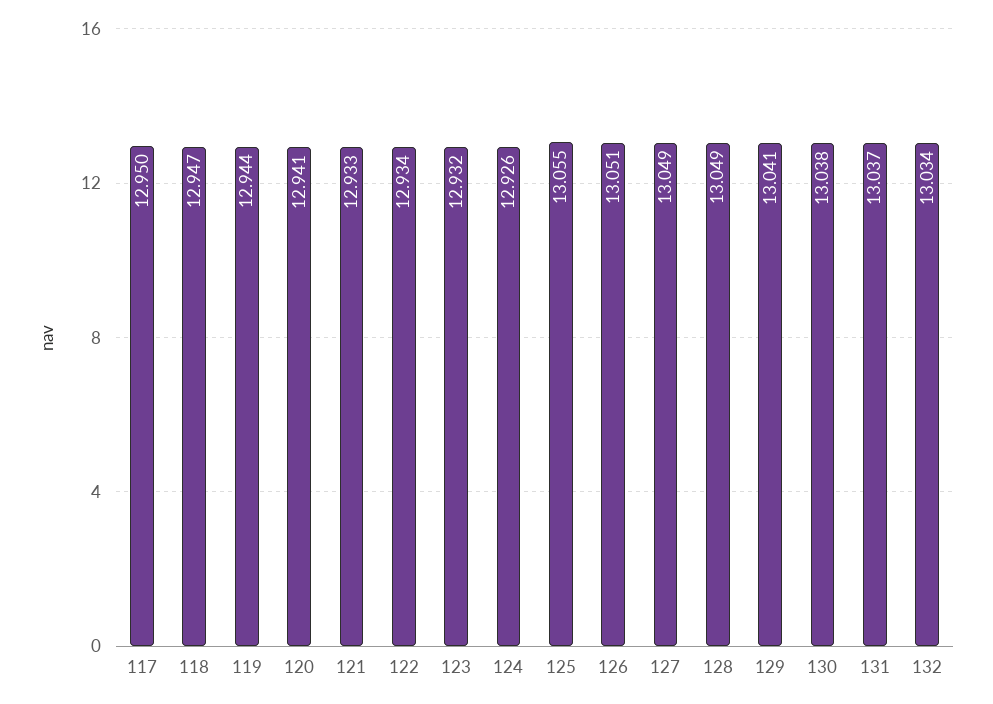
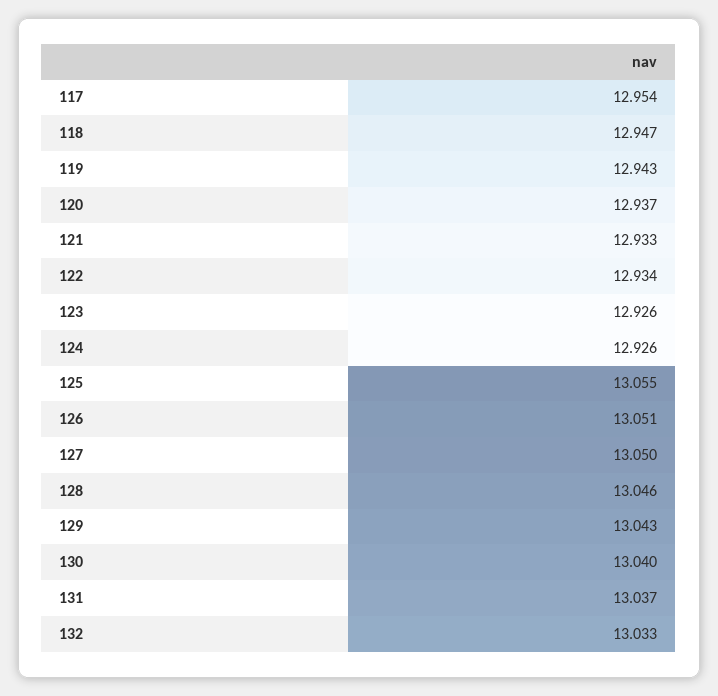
117: 12.95 -> 12.954
119: 12.944 -> 12.943
120: 12.941 -> 12.937
123: 12.932 -> 12.926
127: 13.049 -> 13.05
128: 13.049 -> 13.046
129: 13.041 -> 13.043
130: 13.038 -> 13.04
132: 13.034 -> 13.033

